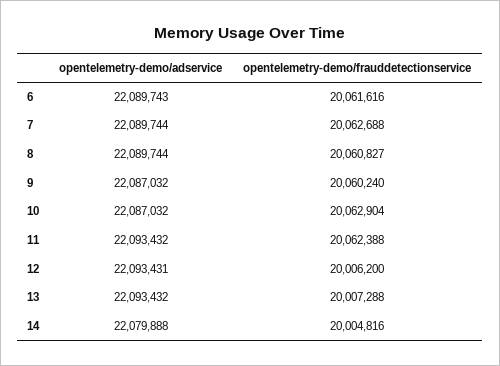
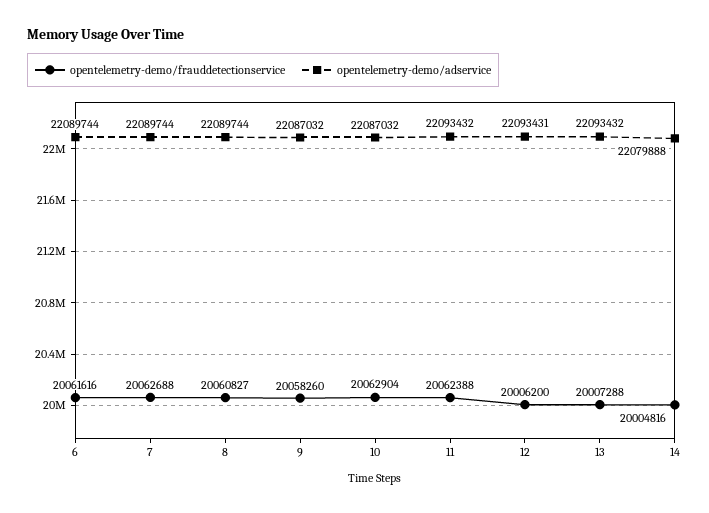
opentelemetry-demo/adservice, 6: 22089743 -> 22089744
opentelemetry-demo/frauddetectionservice, 9: 20060240 -> 20058260

